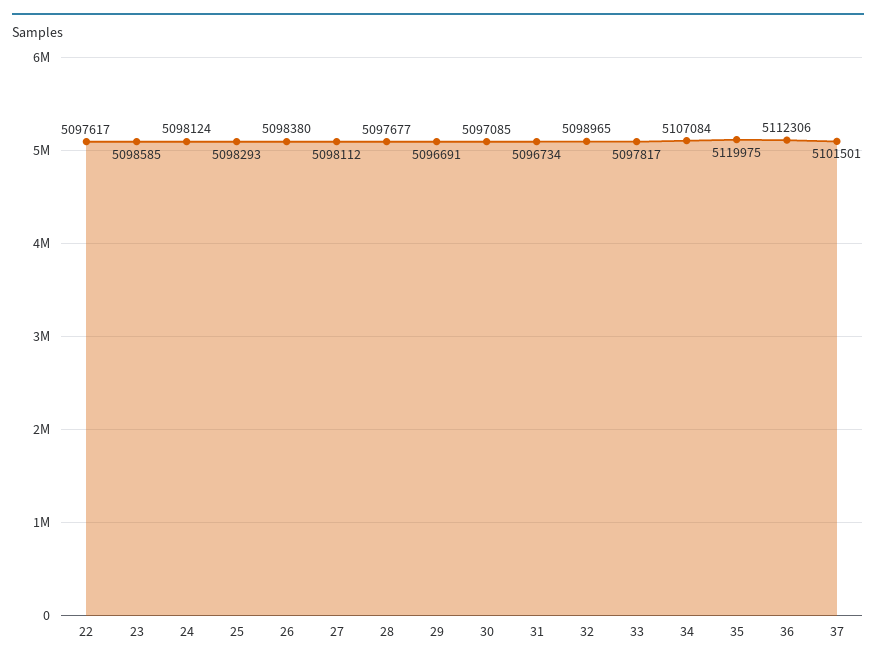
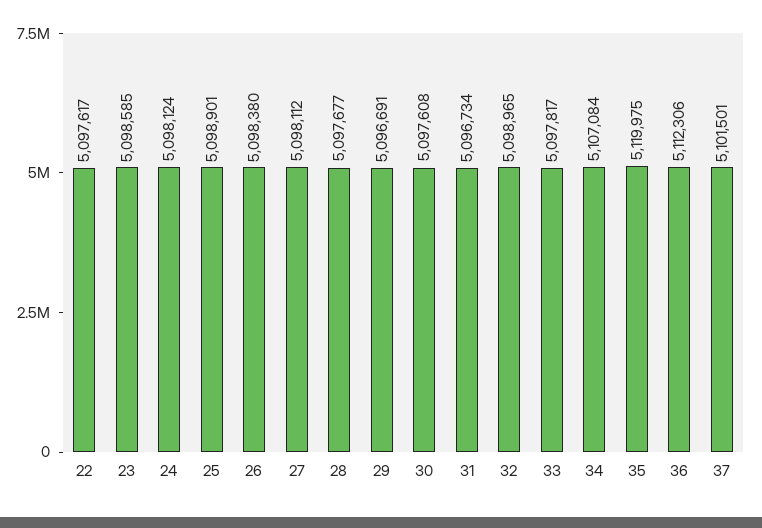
25: 5098293 -> 5098901
30: 5097085 -> 5097608

